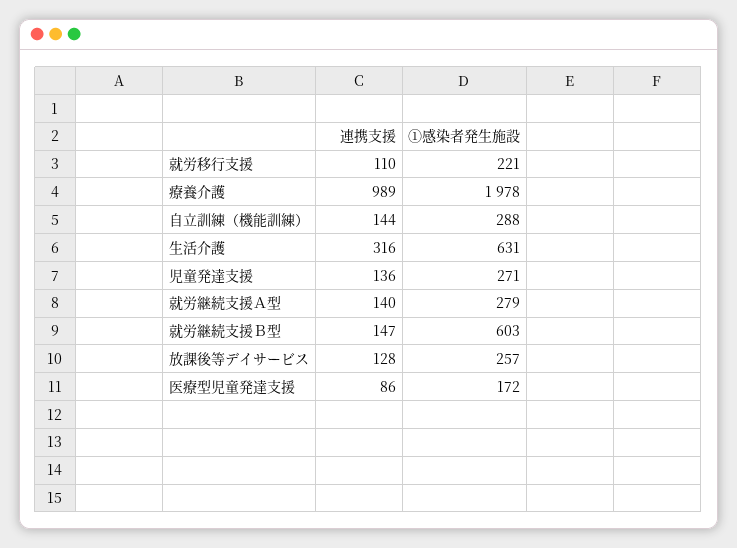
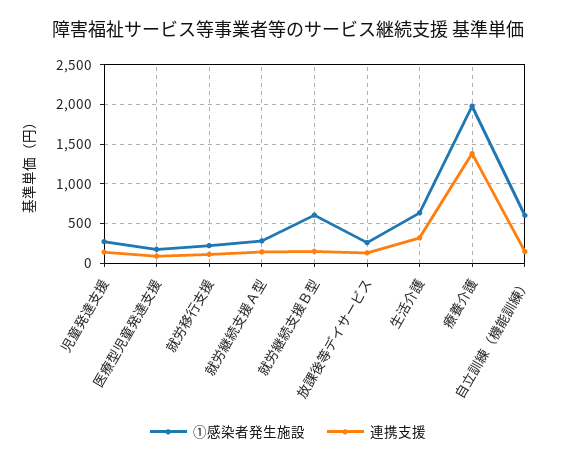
連携支援, 療養介護: 989 -> 1400
①感染者発生施設, 自立訓練（機能訓練）: 288 -> 600

